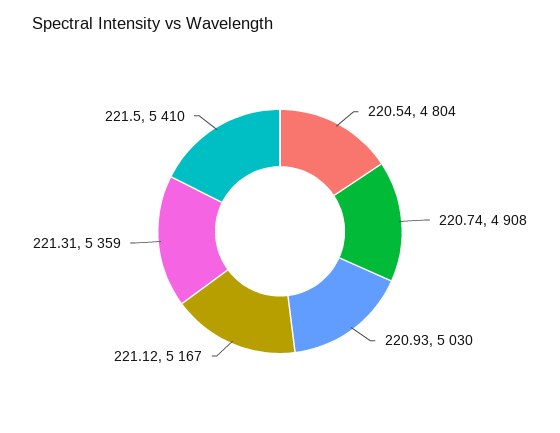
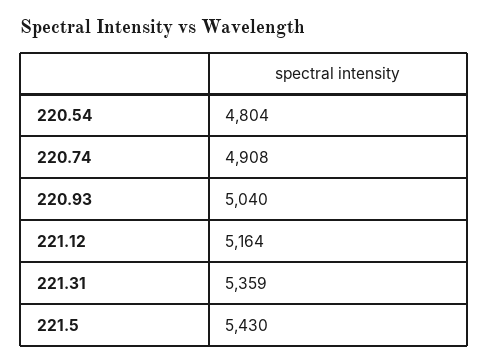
220.93: 5030 -> 5040
221.12: 5167 -> 5164
221.5: 5410 -> 5430

